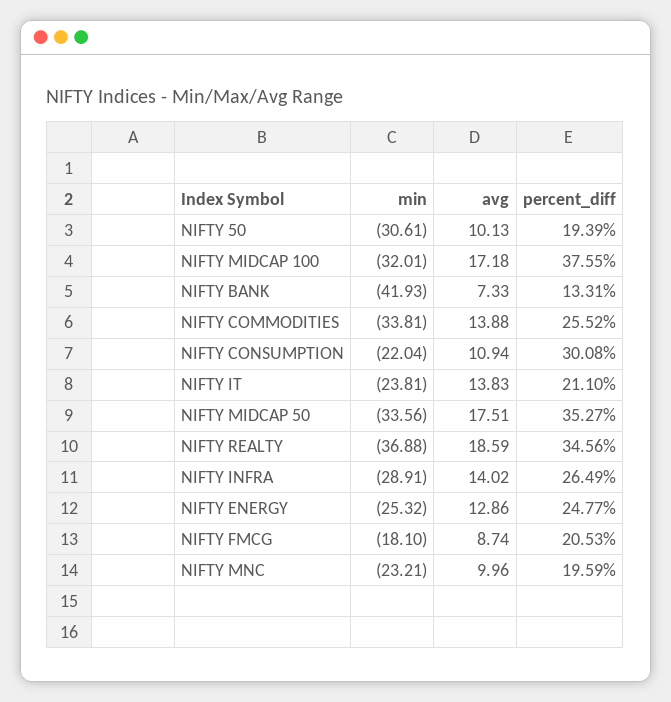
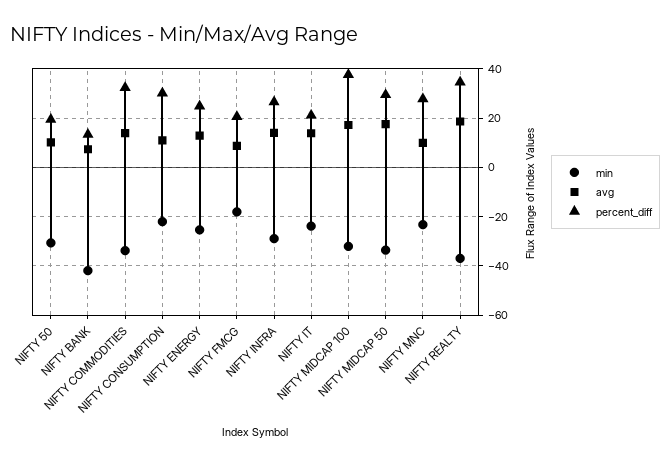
percent_diff, NIFTY COMMODITIES: 25.52 -> 32.5
percent_diff, NIFTY MIDCAP 50: 35.27 -> 30
percent_diff, NIFTY MNC: 19.59 -> 27.5

